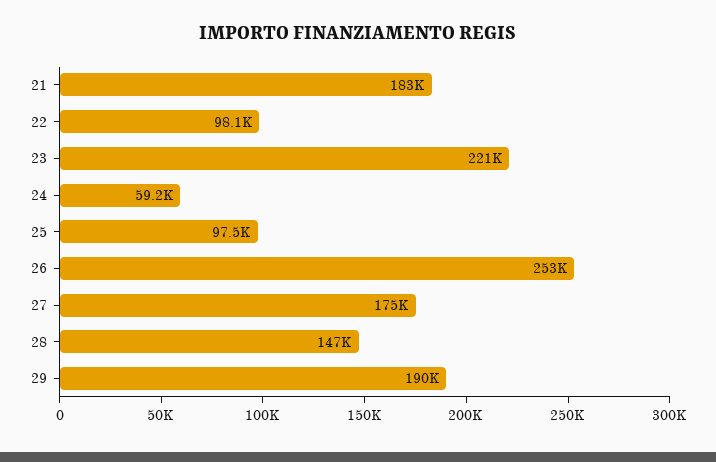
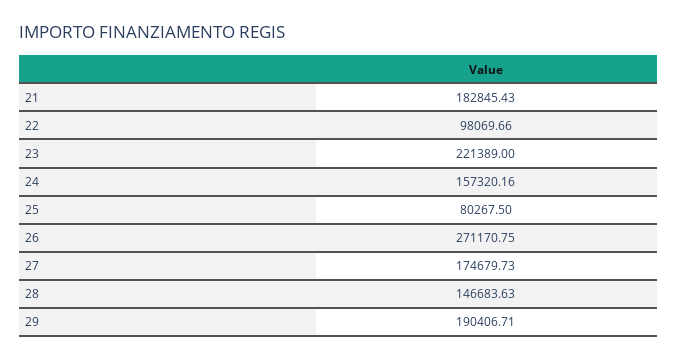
24: 59200 -> 157320.16
25: 97500 -> 80267.5
26: 253000 -> 271170.75

